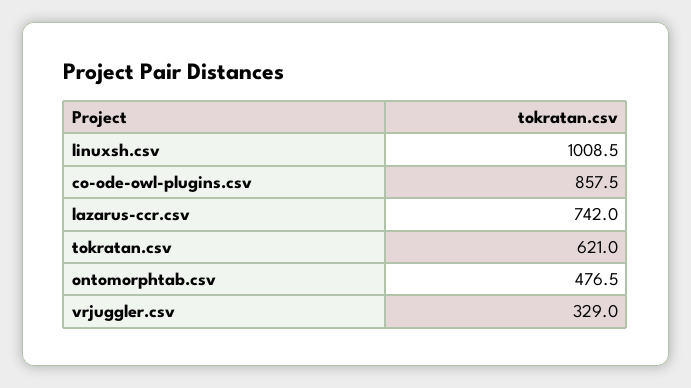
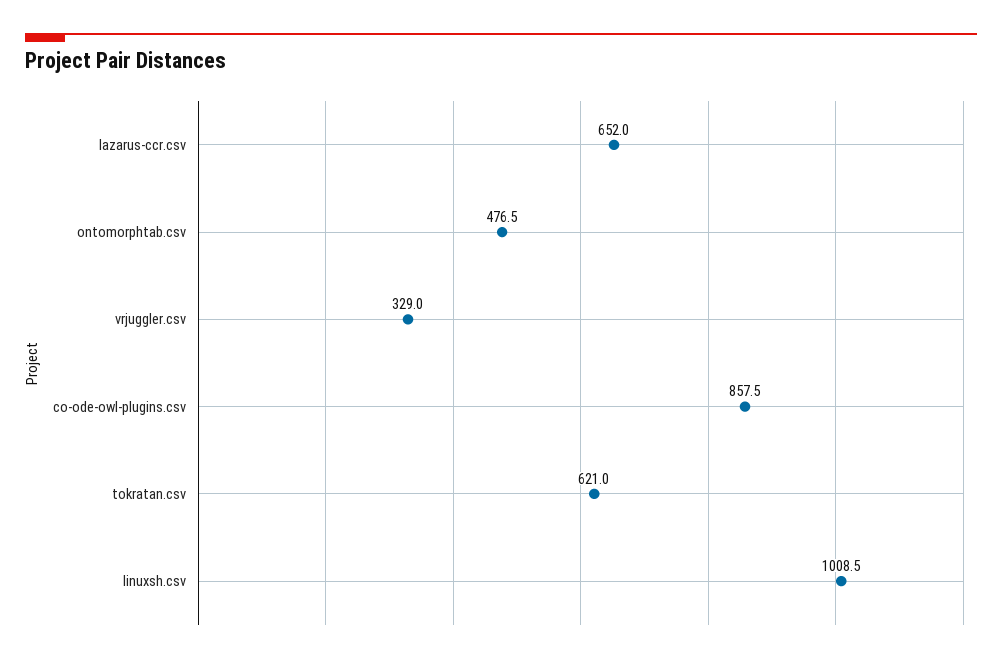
lazarus-ccr.csv: 742 -> 652

